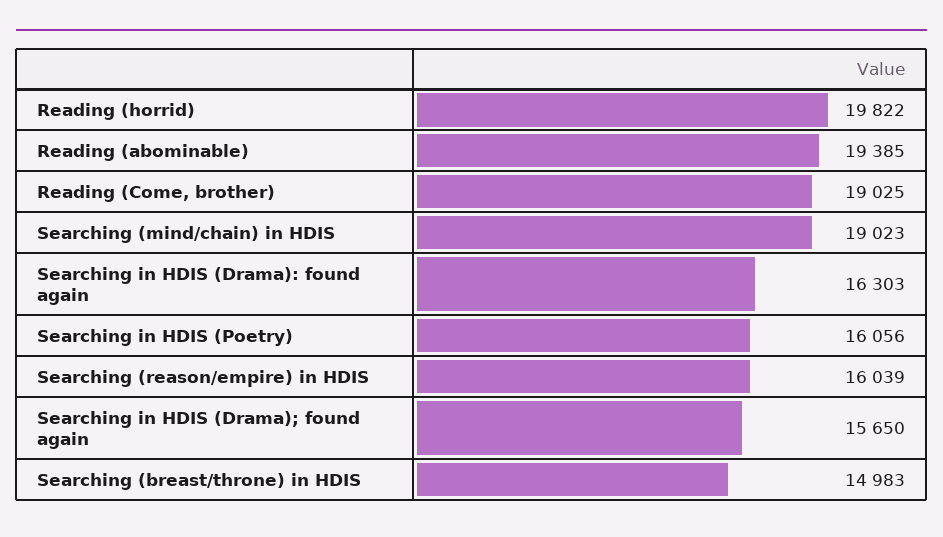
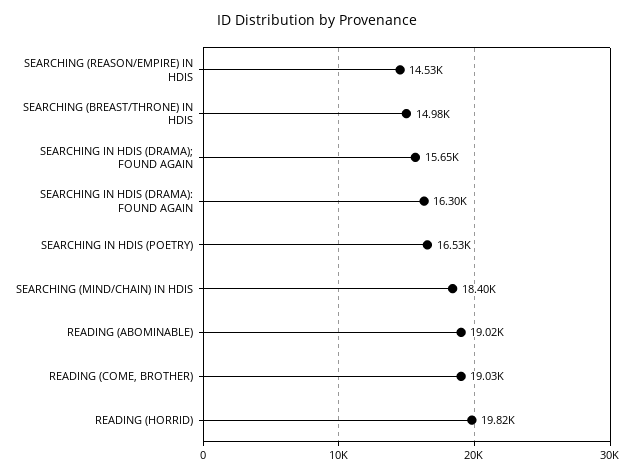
Reading (abominable): 19385 -> 19020
Searching (mind/chain) in HDIS: 19023 -> 18400
Searching in HDIS (Poetry): 16056 -> 16530
Searching (reason/empire) in HDIS: 16039 -> 14530

